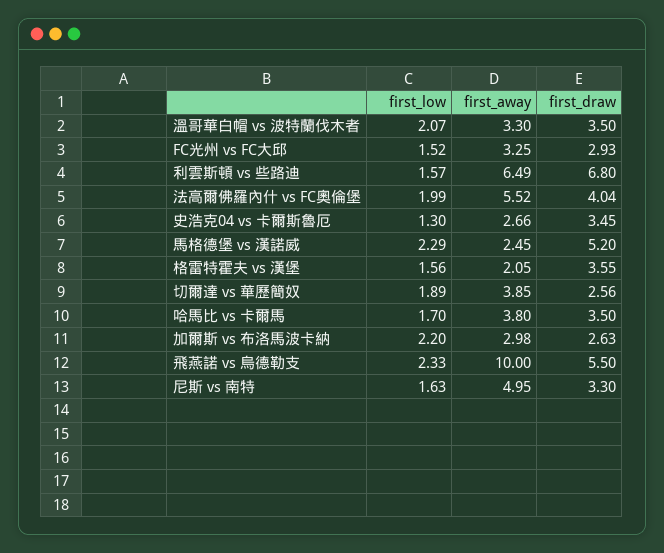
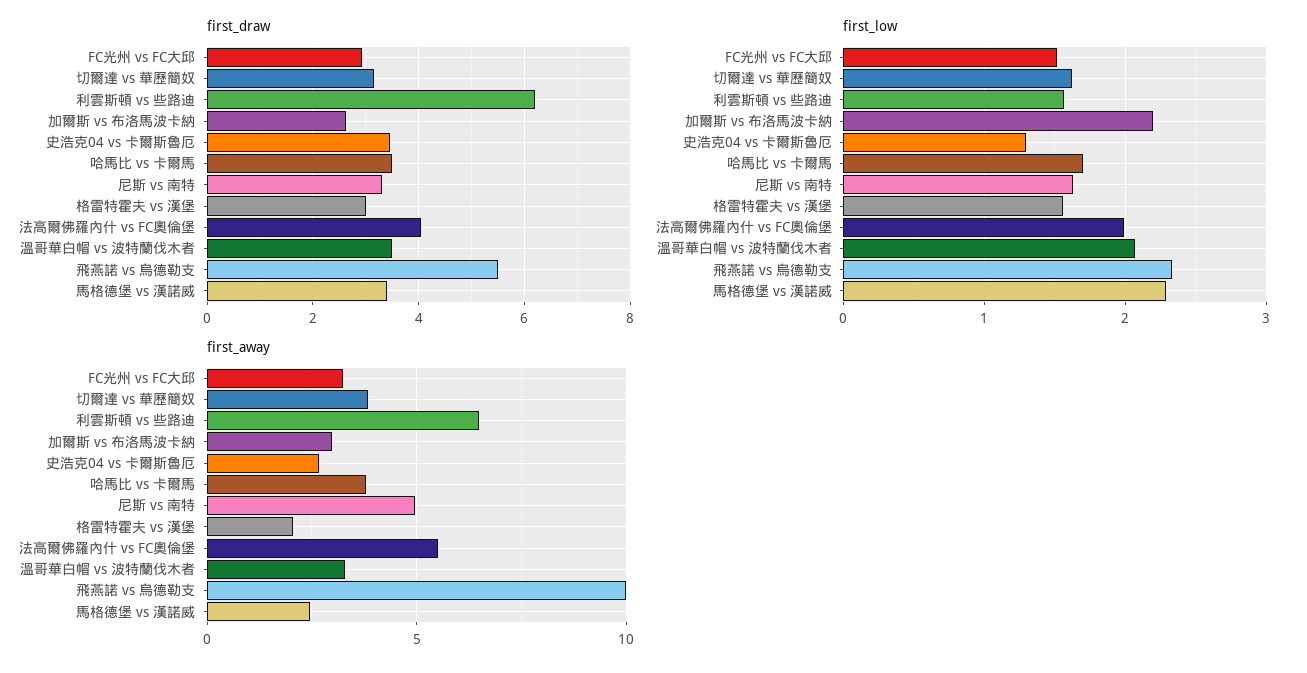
first_draw, 利雲斯頓 vs 些路迪: 6.8 -> 6.2
first_draw, 馬格德堡 vs 漢諾威: 5.2 -> 3.4
first_draw, 格雷特霍夫 vs 漢堡: 3.55 -> 3
first_low, 切爾達 vs 華歷簡奴: 1.89 -> 1.6
first_draw, 切爾達 vs 華歷簡奴: 2.56 -> 3.2

